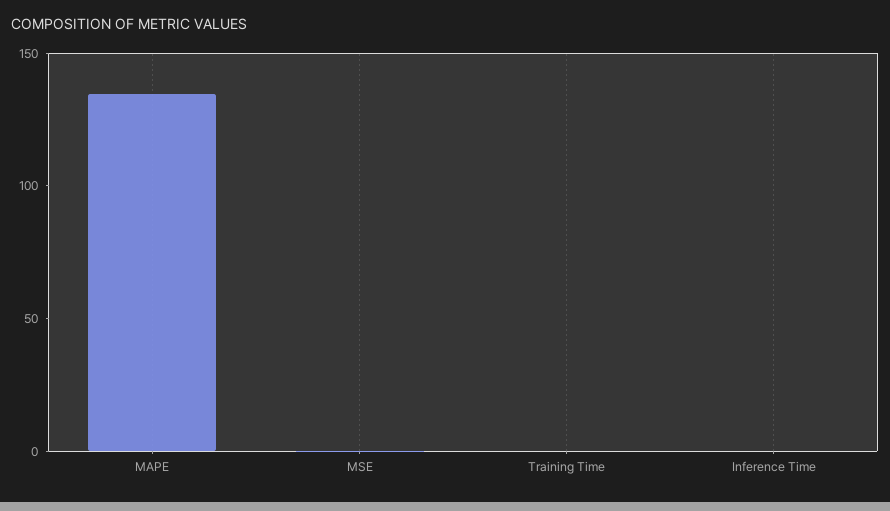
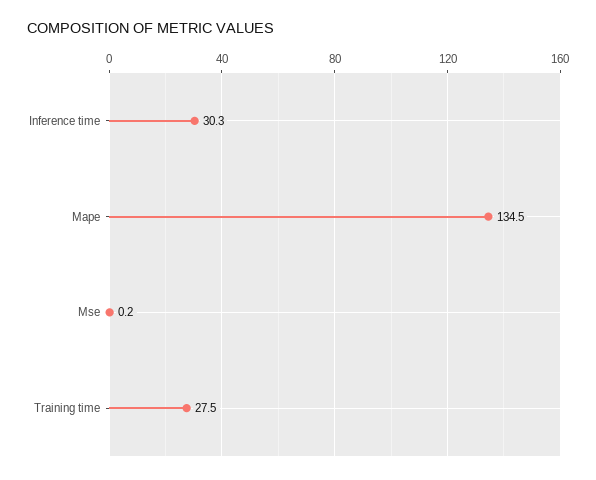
Training Time: 0 -> 27.5
Inference Time: 0 -> 30.3

